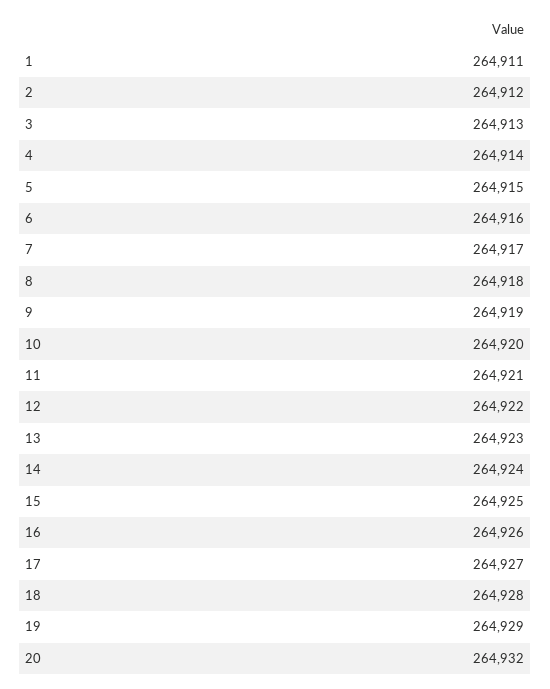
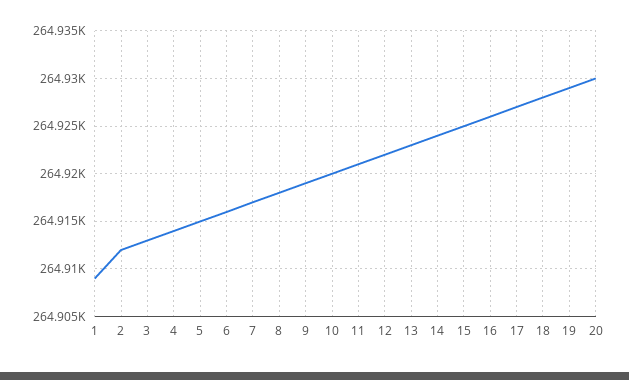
1: 264911 -> 264909
20: 264932 -> 264930

